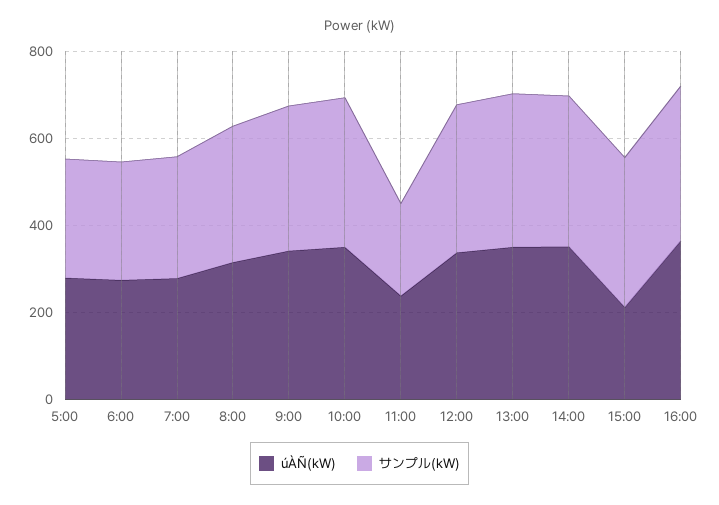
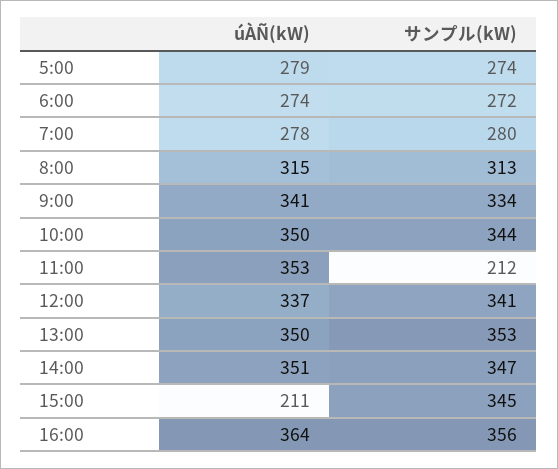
úÀÑ(kW), 11:00: 250 -> 353

